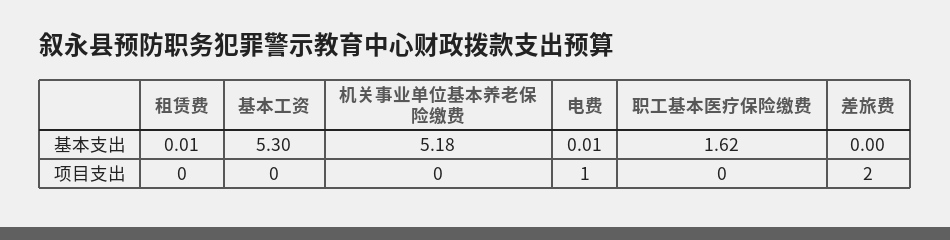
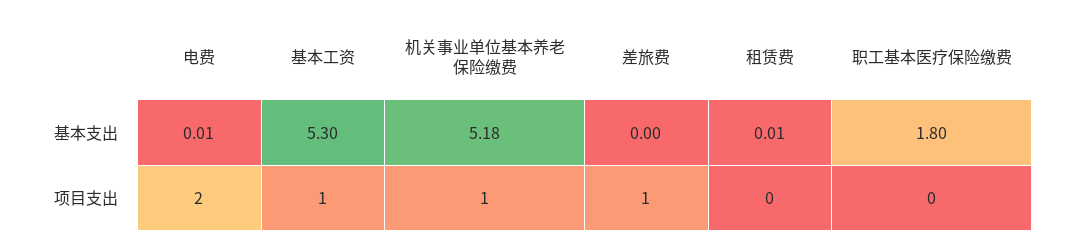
职工基本医疗保险缴费, 基本支出: 1.62 -> 1.8
基本工资, 项目支出: 0 -> 1
机关事业单位基本养老保险缴费, 项目支出: 0 -> 1
电费, 项目支出: 1 -> 2
差旅费, 项目支出: 2 -> 1

